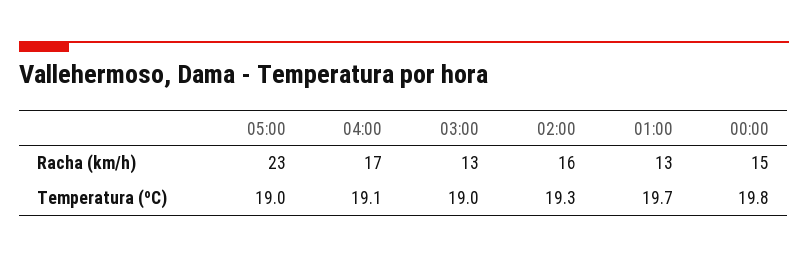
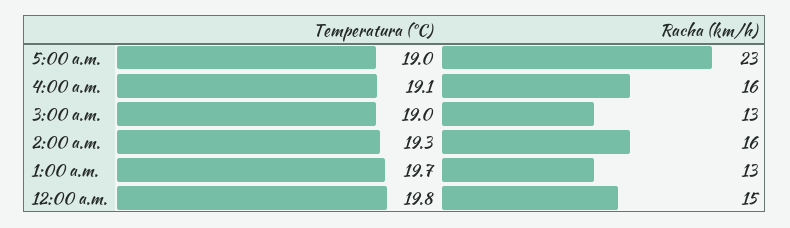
04:00, Racha (km/h): 17 -> 16

